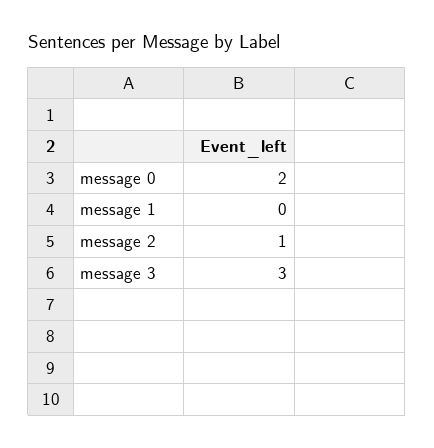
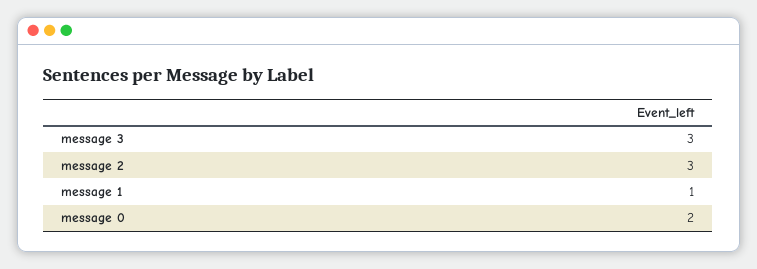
message 1: 0 -> 1
message 2: 1 -> 3

